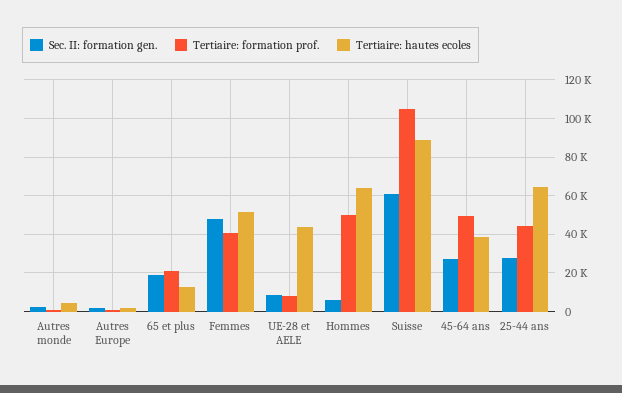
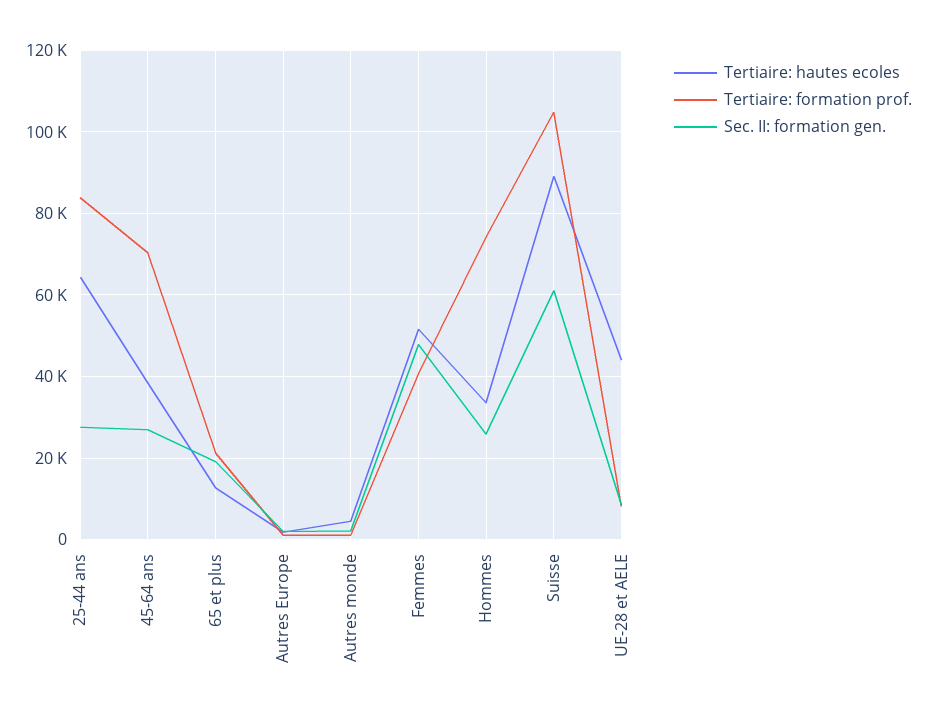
Sec. II: formation gen., Hommes: 5000 -> 26000
Tertiaire: formation prof., Hommes: 50000 -> 74000
Tertiaire: hautes ecoles, Hommes: 65000 -> 34000
Tertiaire: formation prof., 45-64 ans: 50000 -> 70000
Tertiaire: formation prof., 25-44 ans: 45000 -> 84000

